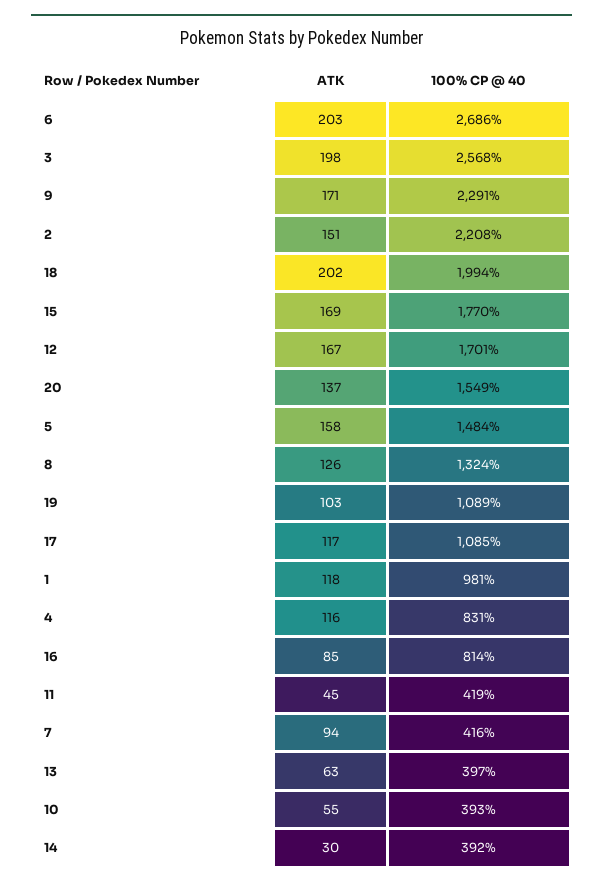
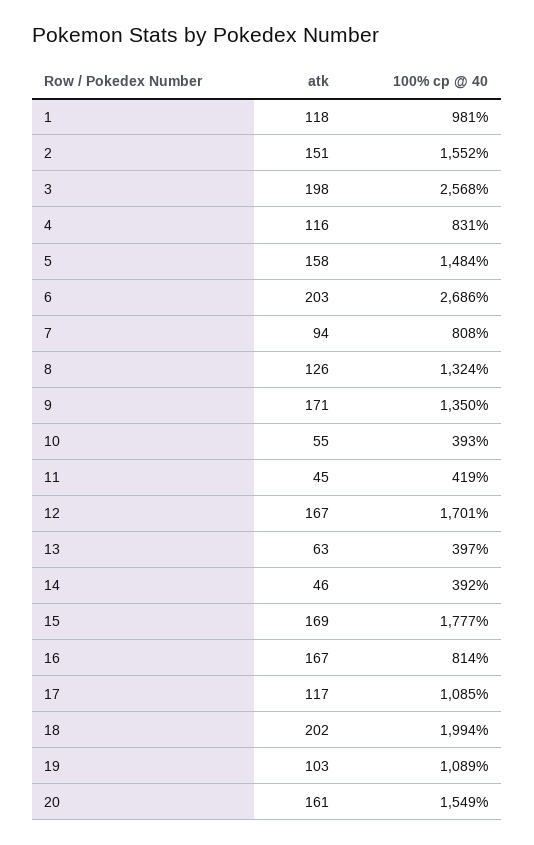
100% CP @ 40, 9: 2291 -> 1350
100% CP @ 40, 2: 2208 -> 1552
100% CP @ 40, 15: 1770 -> 1777
ATK, 20: 137 -> 161
ATK, 16: 85 -> 167
100% CP @ 40, 7: 416 -> 808
ATK, 14: 30 -> 46

